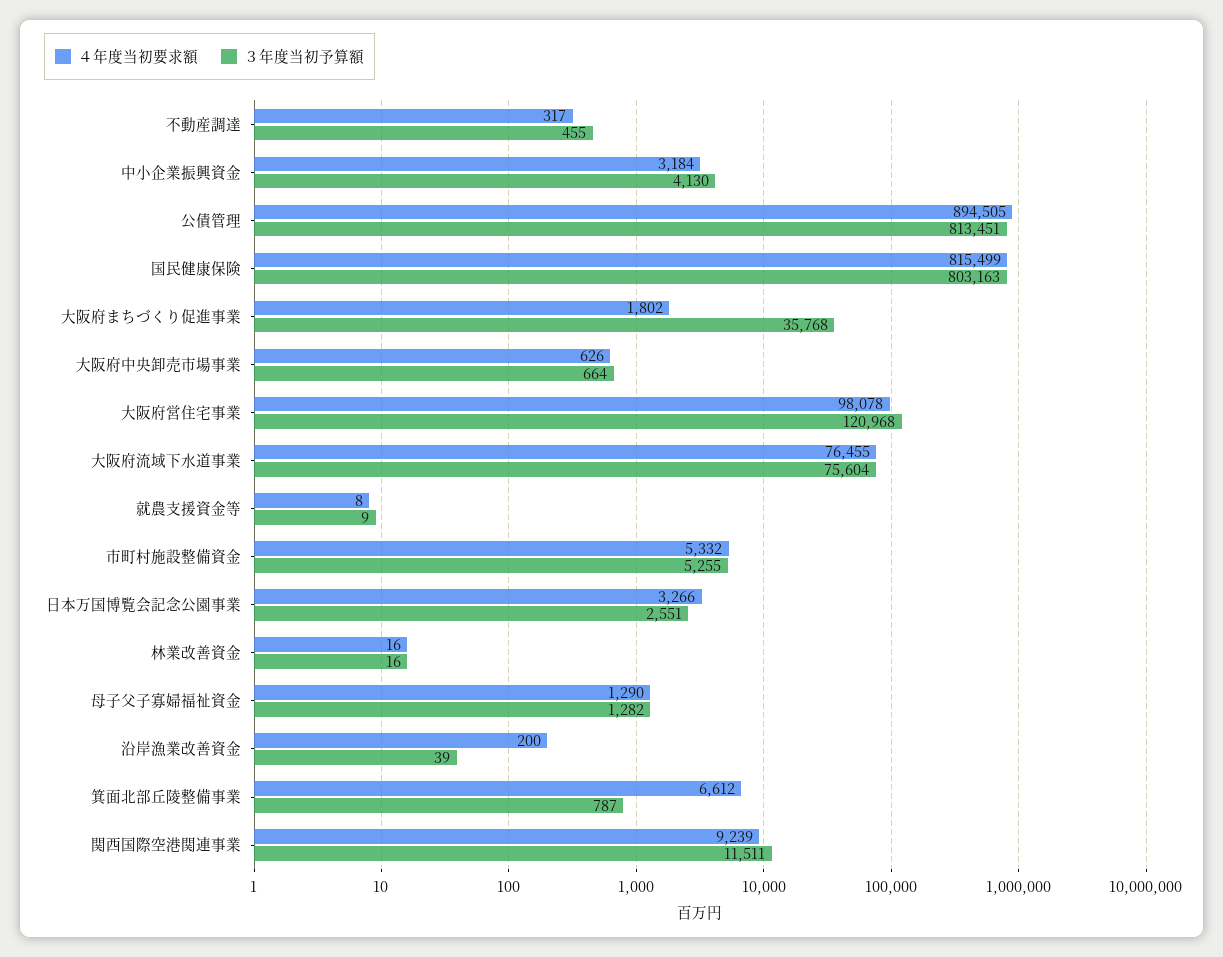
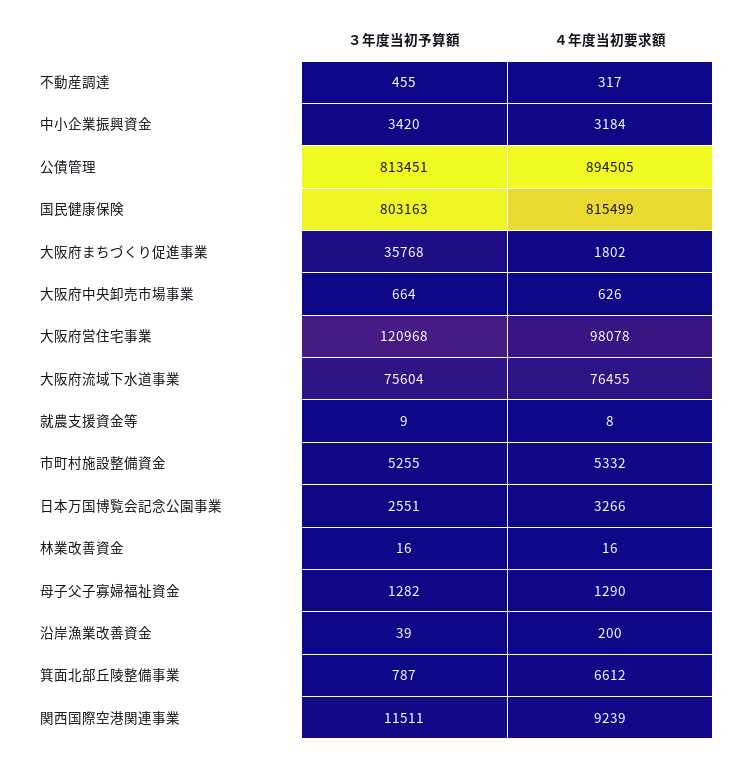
３年度当初予算額, 中小企業振興資金: 4130 -> 3420

